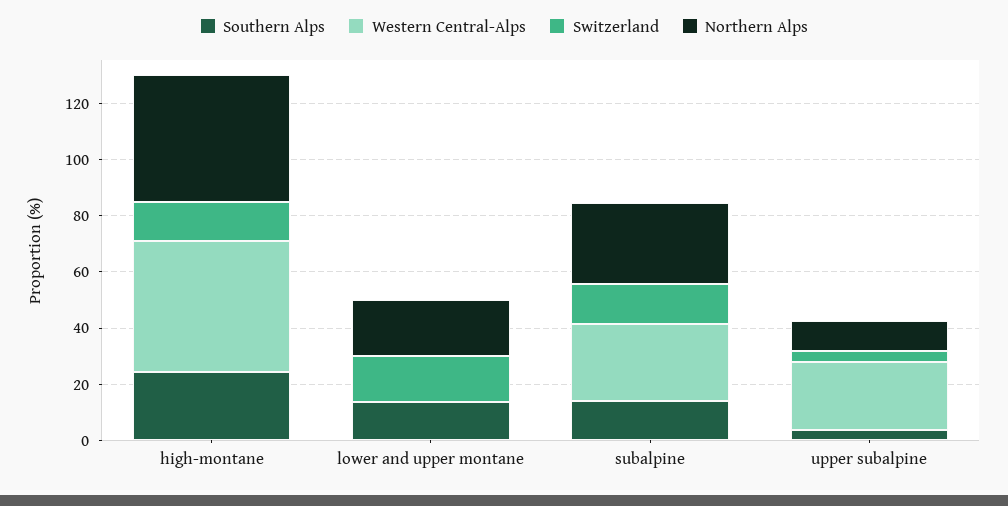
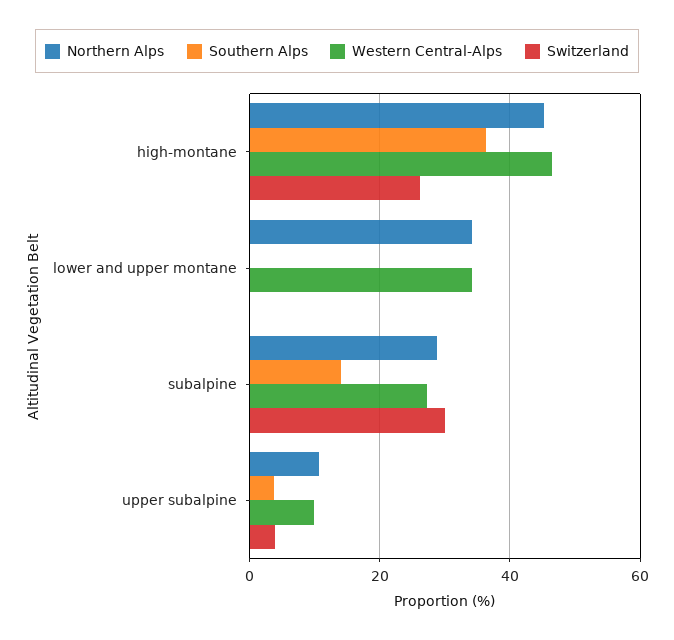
Southern Alps, high-montane: 25 -> 36
Switzerland, high-montane: 15 -> 26
Southern Alps, lower and upper montane: 15 -> 0
Western Central-Alps, lower and upper montane: 0 -> 34
Switzerland, lower and upper montane: 15 -> 0
Northern Alps, lower and upper montane: 20 -> 34
Switzerland, subalpine: 15 -> 30
Western Central-Alps, upper subalpine: 25 -> 10

